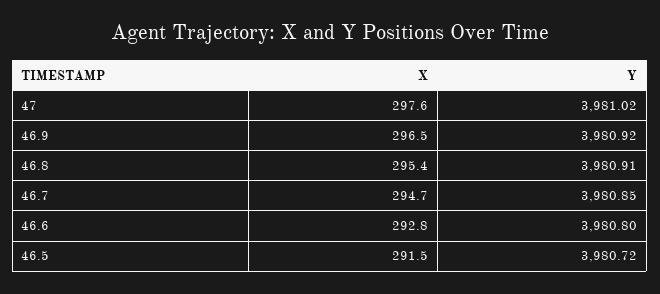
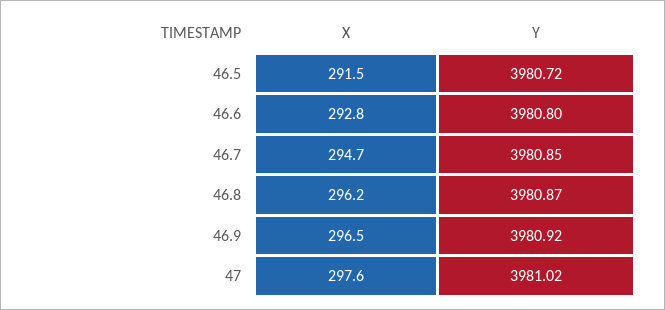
X, 46.8: 295.4 -> 296.2
Y, 46.8: 3980.91 -> 3980.87

